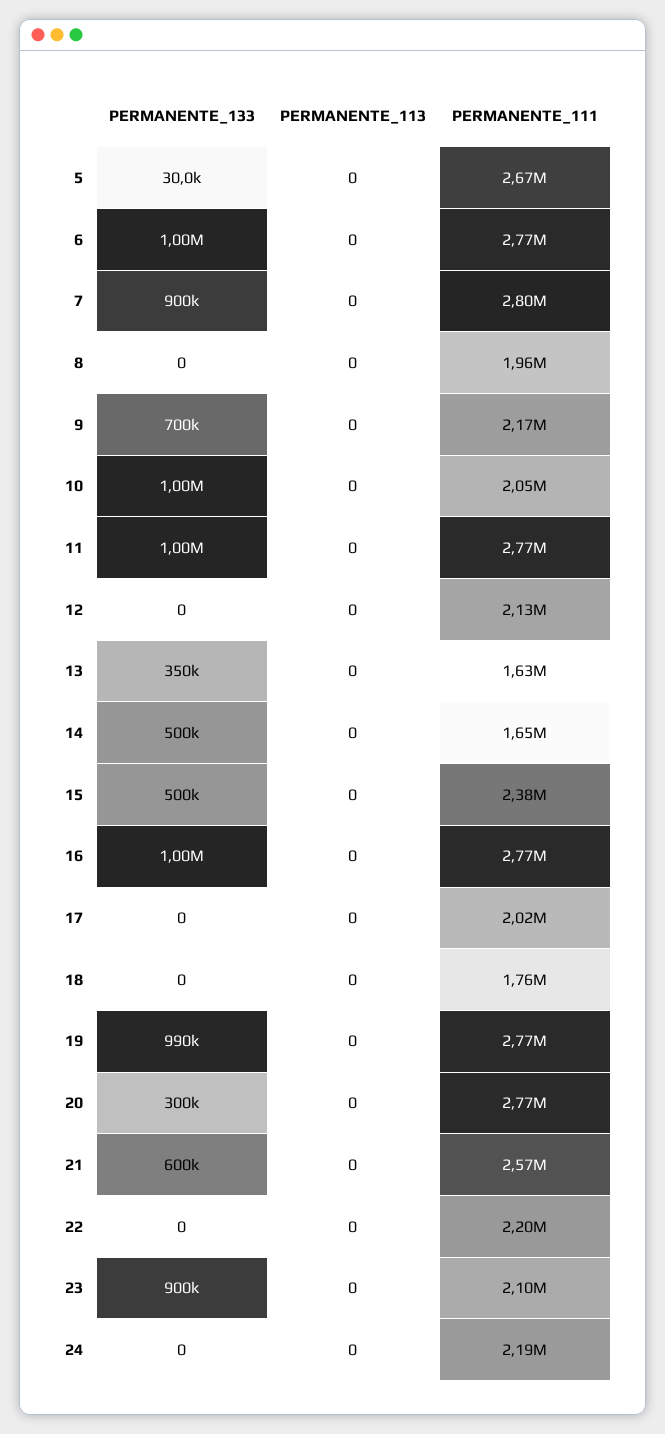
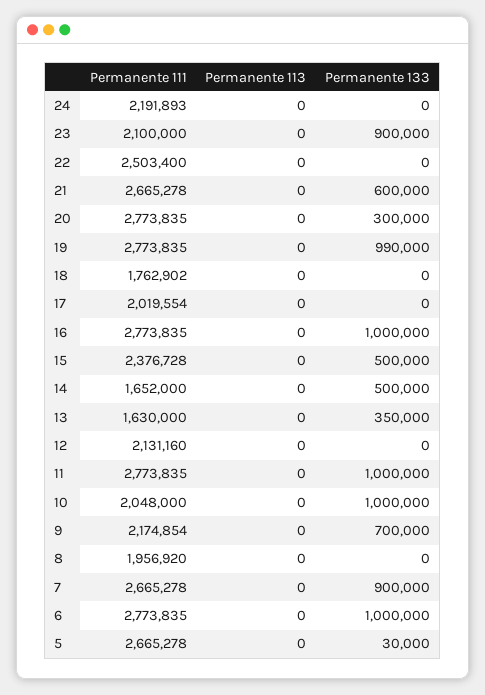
PERMANENTE_111, 7: 2800000 -> 2665278
PERMANENTE_111, 21: 2570000 -> 2665278
PERMANENTE_111, 22: 2200000 -> 2503400

